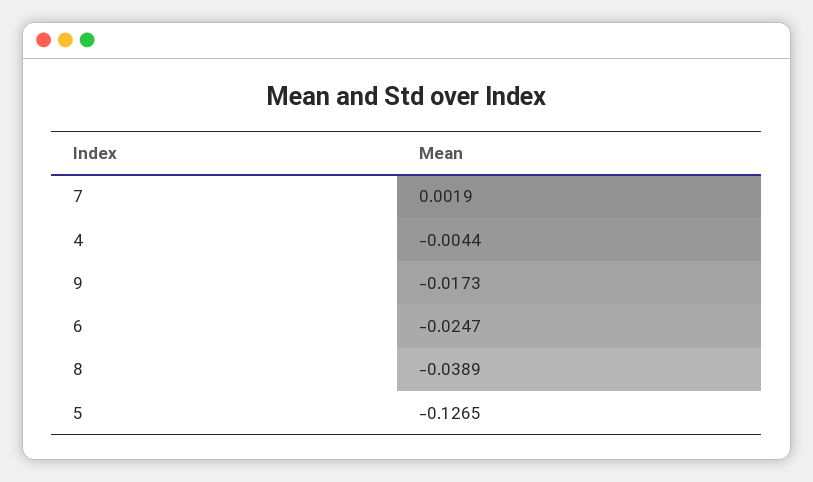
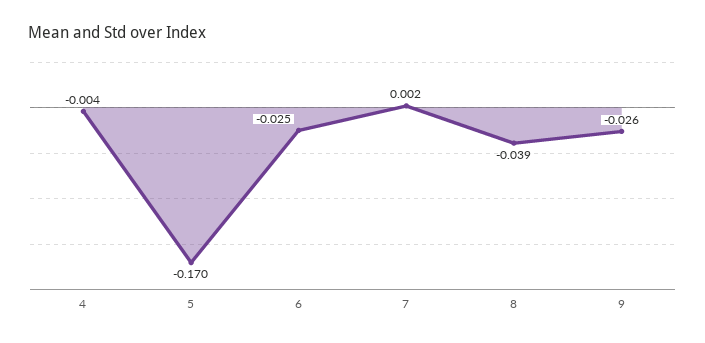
9: -0.0173 -> -0.026
5: -0.1265 -> -0.17

